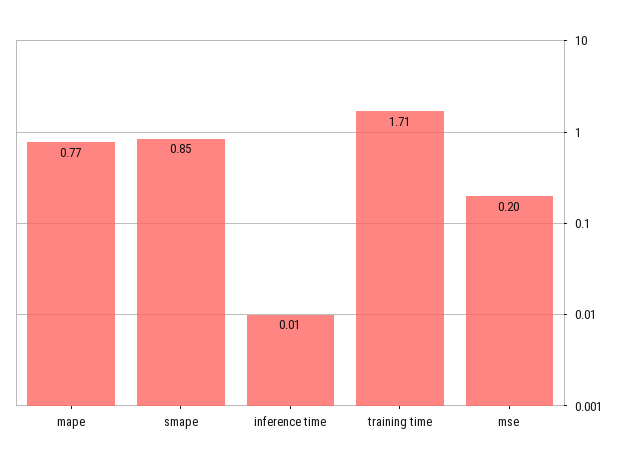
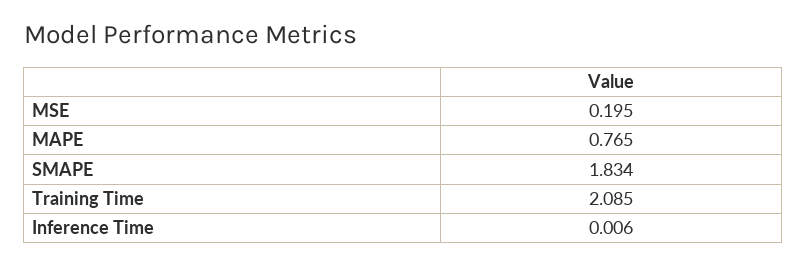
smape: 0.85 -> 1.834
training time: 1.71 -> 2.085

